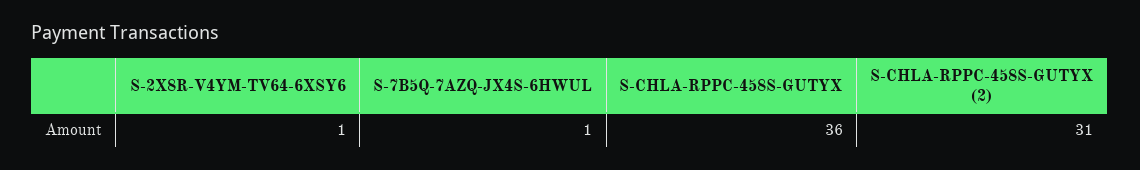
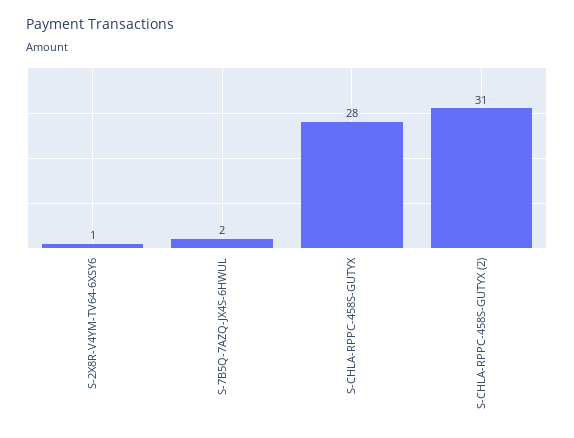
S-7B5Q-7AZQ-JX4S-6HWUL: 1 -> 2
S-CHLA-RPPC-458S-GUTYX: 36 -> 28

